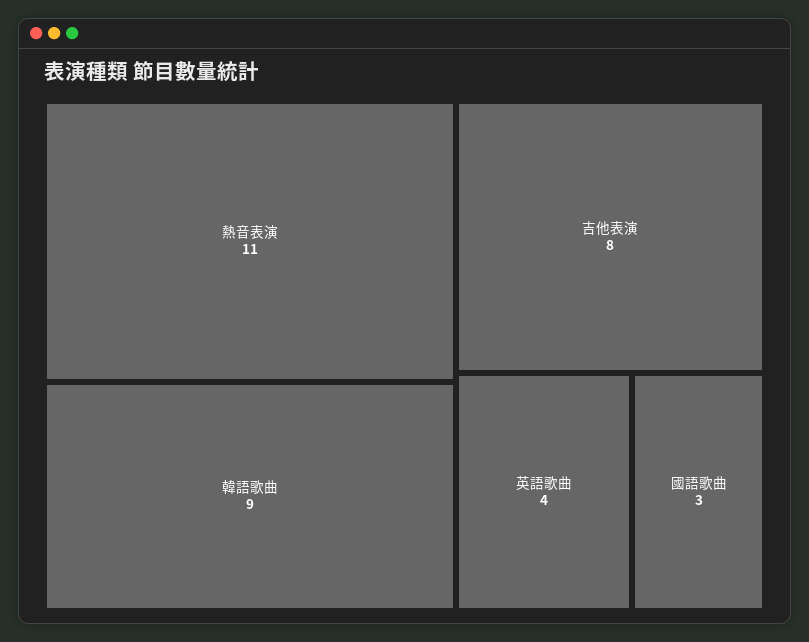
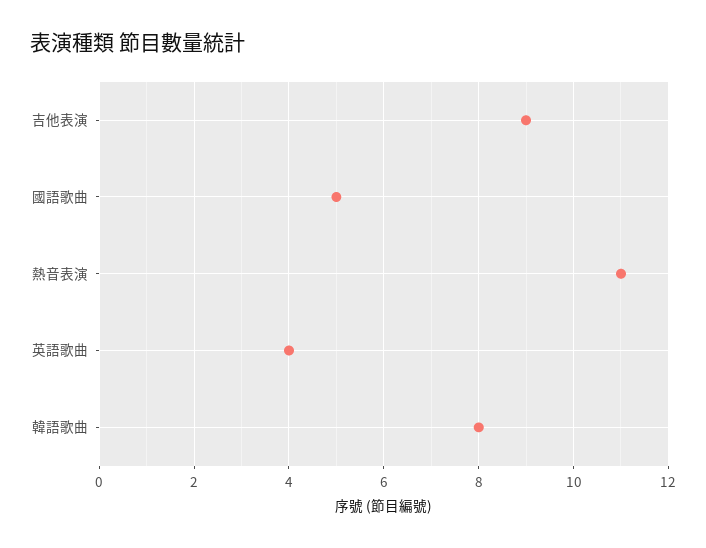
韓語歌曲: 9 -> 8
吉他表演: 8 -> 9
國語歌曲: 3 -> 5

